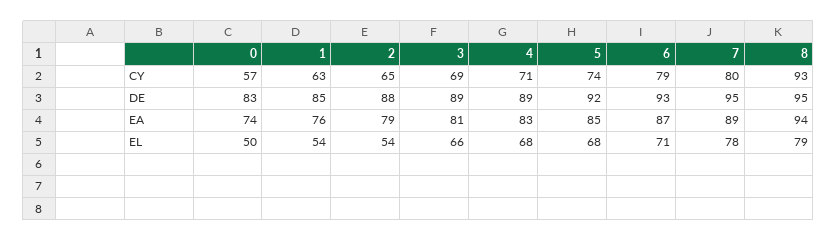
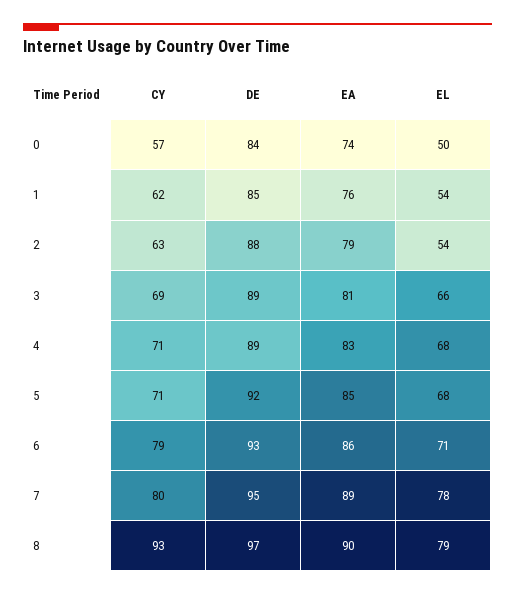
1, CY: 63 -> 62
2, CY: 65 -> 63
5, CY: 74 -> 71
0, DE: 83 -> 84
8, DE: 95 -> 97
6, EA: 87 -> 86
8, EA: 94 -> 90

